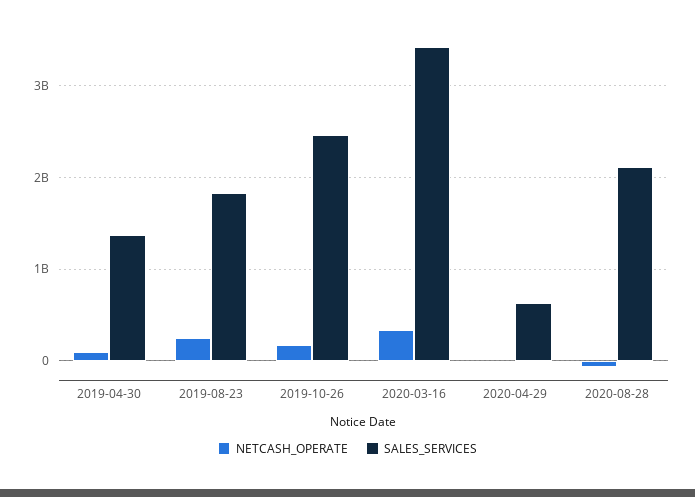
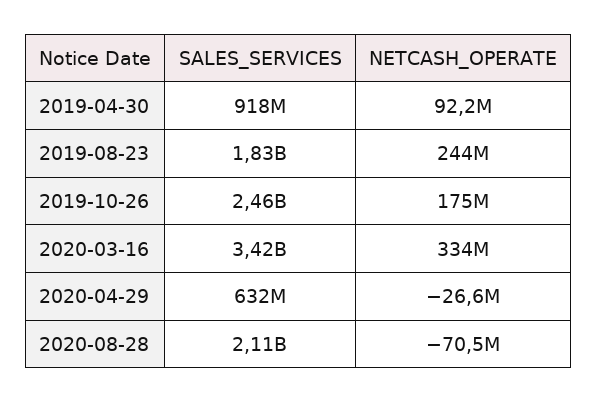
SALES_SERVICES, 2019-04-30: 1400000000 -> 918000000

